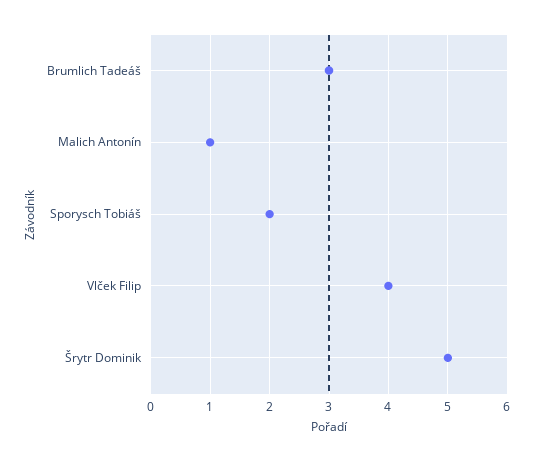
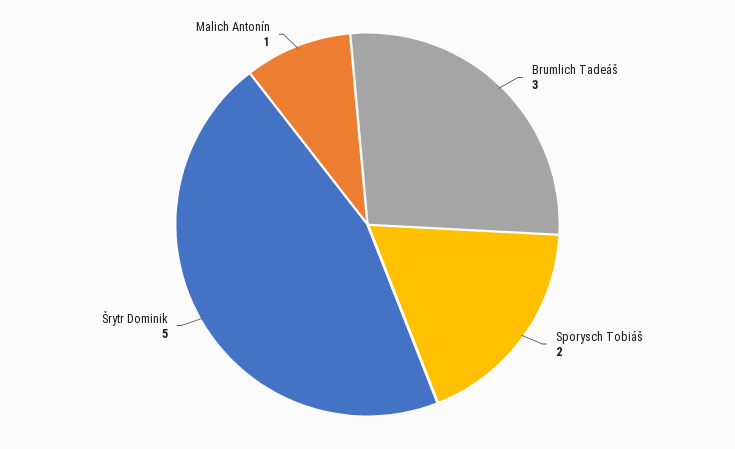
Vlček Filip: 4 -> none

